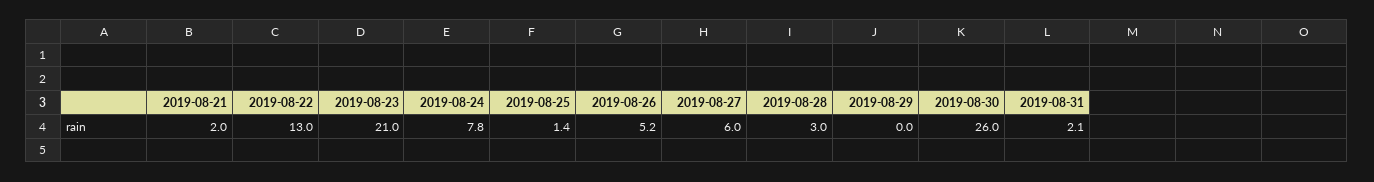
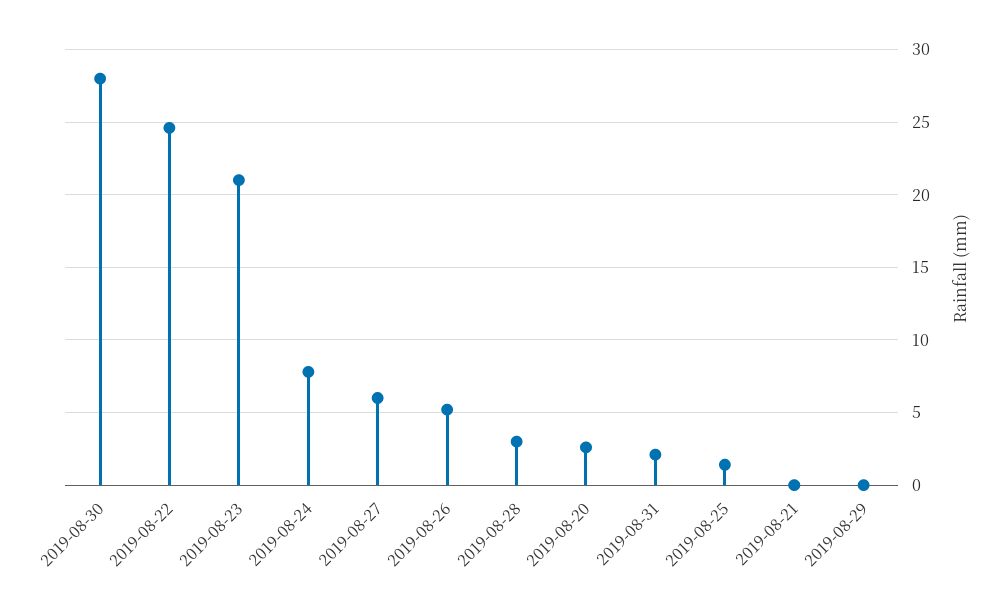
2019-08-21: 2 -> 0
2019-08-22: 13 -> 24.5
2019-08-30: 26 -> 28
2019-08-20: none -> 2.5

